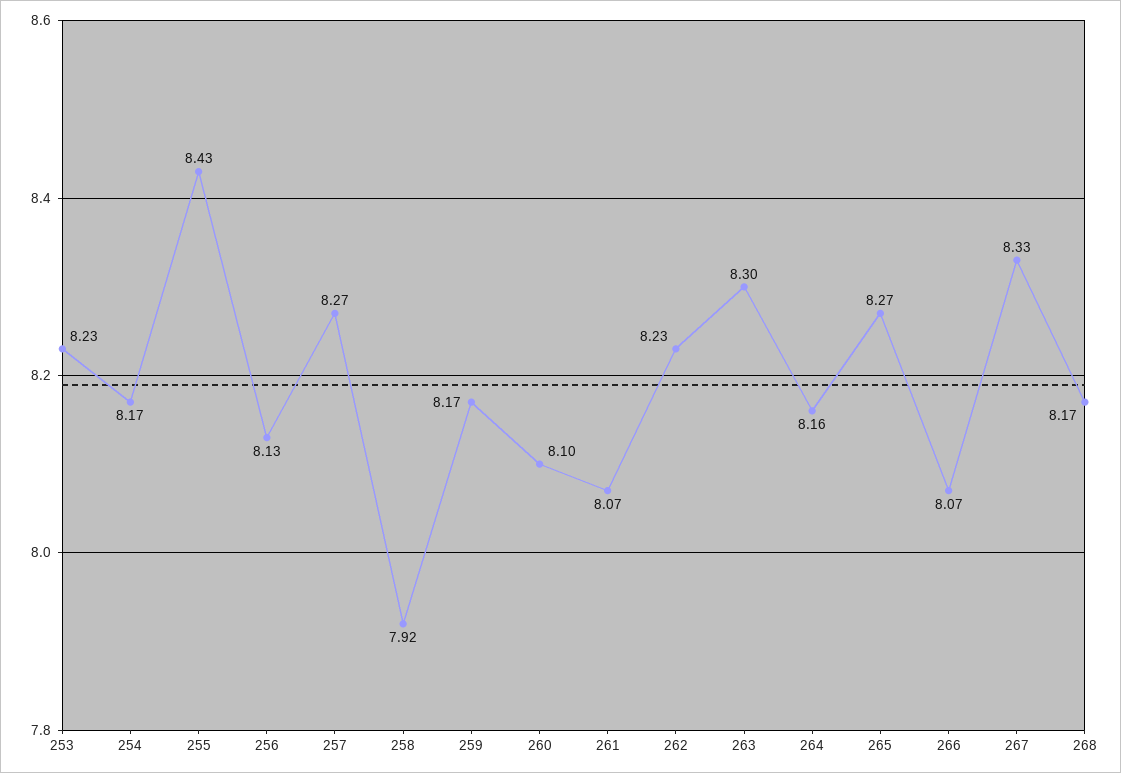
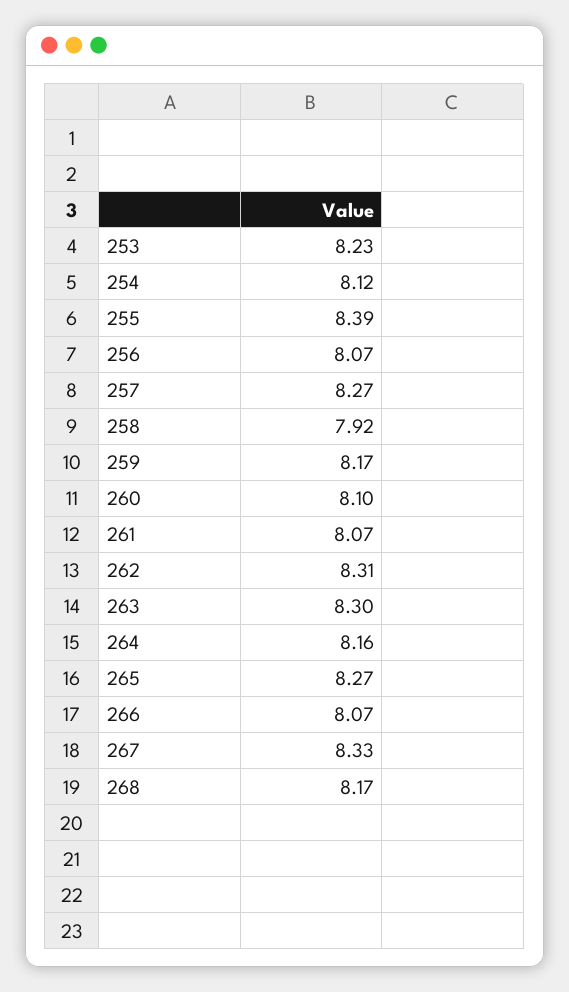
254: 8.17 -> 8.12
255: 8.43 -> 8.39
256: 8.13 -> 8.07
262: 8.23 -> 8.31

